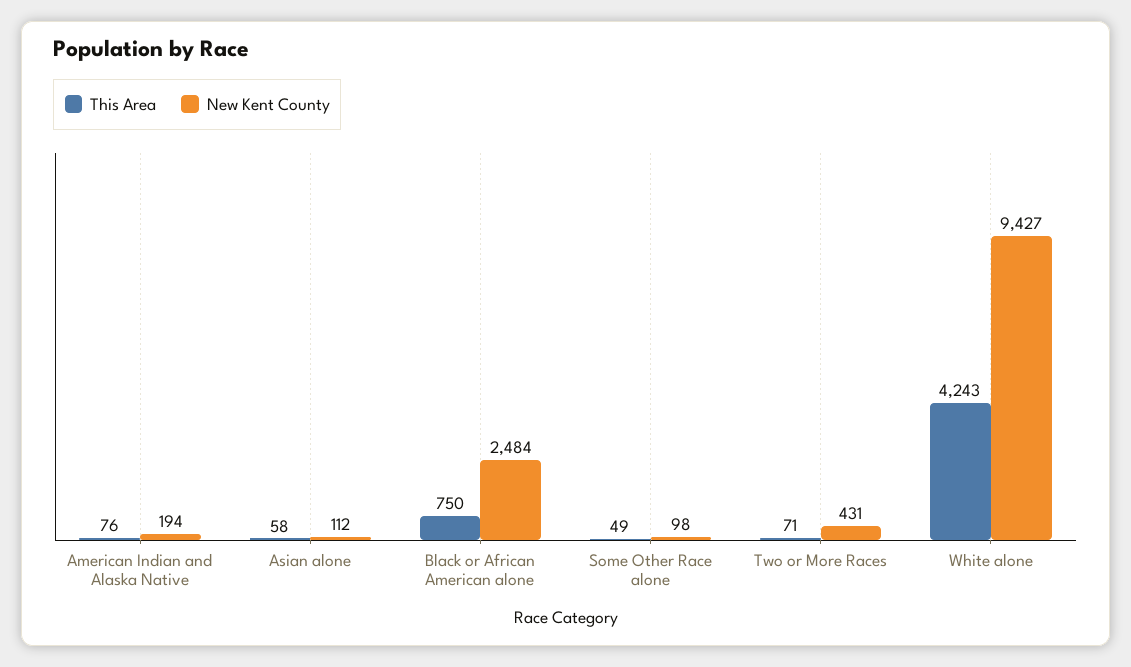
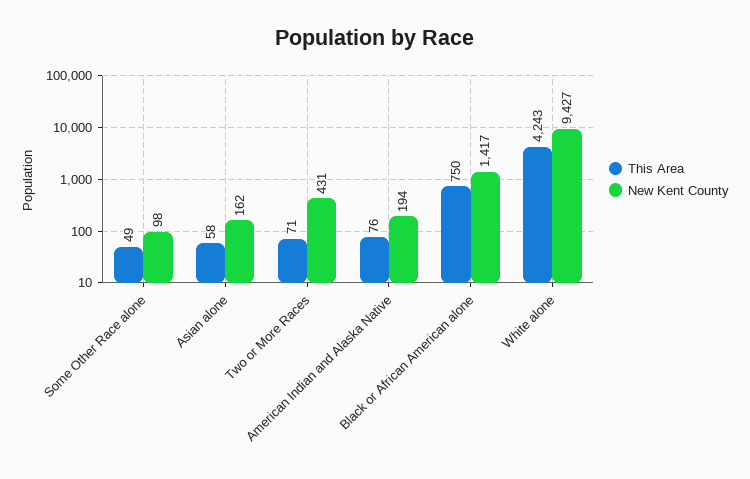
New Kent County, Asian alone: 112 -> 162
New Kent County, Black or African American alone: 2484 -> 1417

